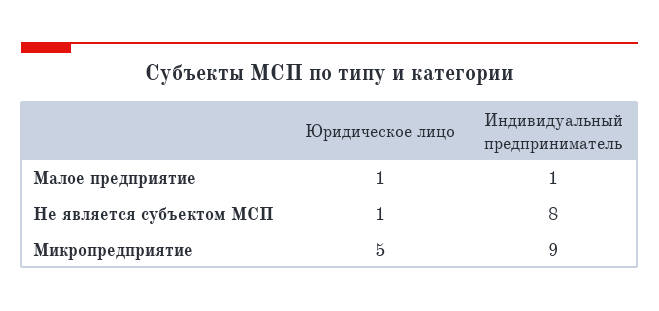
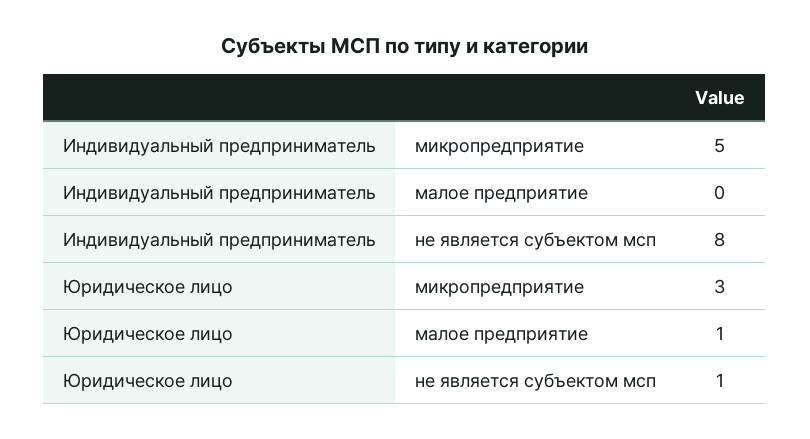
Индивидуальный предприниматель, Малое предприятие: 1 -> 0
Юридическое лицо, Микропредприятие: 5 -> 3
Индивидуальный предприниматель, Микропредприятие: 9 -> 5

